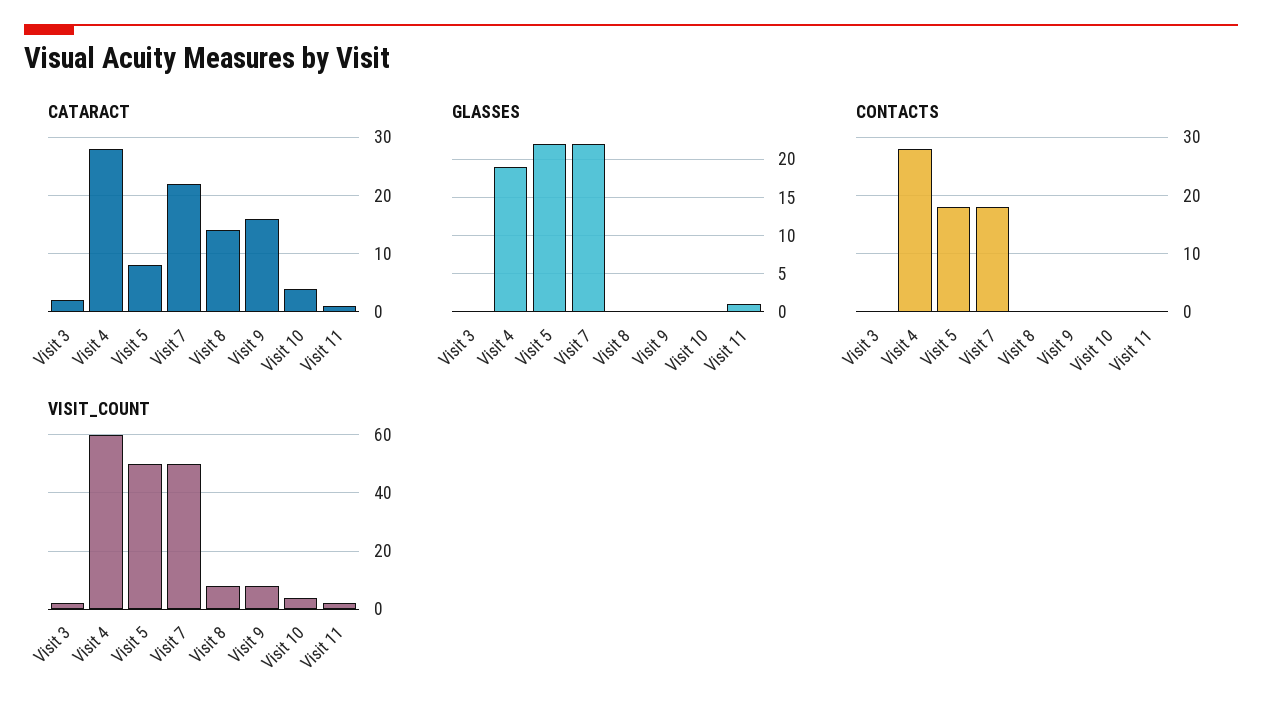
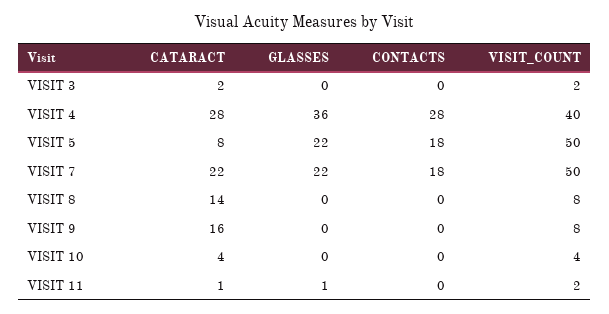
GLASSES, Visit 4: 19 -> 36
VISIT_COUNT, Visit 4: 60 -> 40

